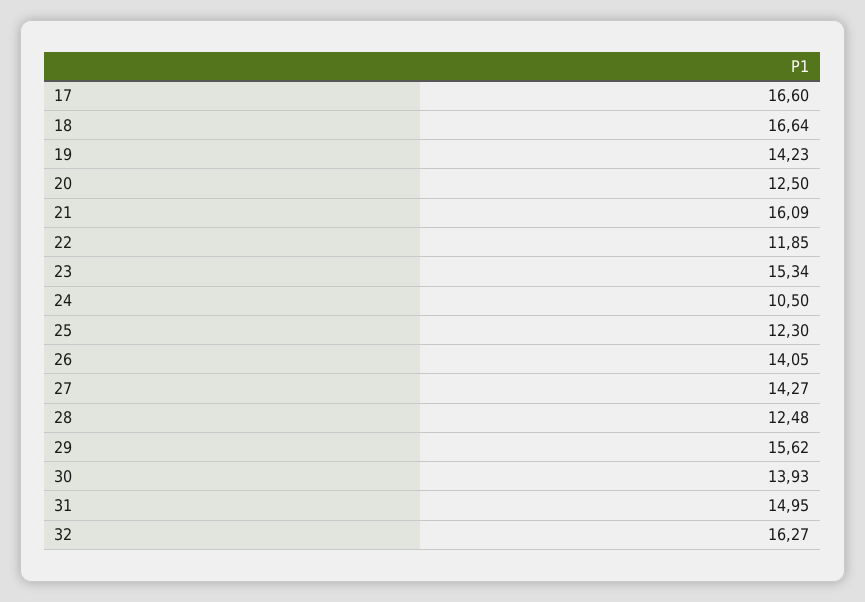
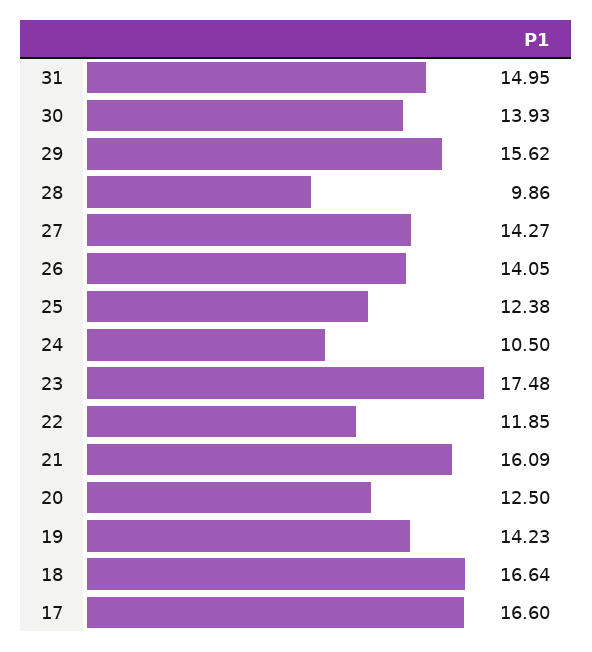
23: 15.34 -> 17.48
25: 12.3 -> 12.38
28: 12.48 -> 9.86
32: 16.27 -> none

